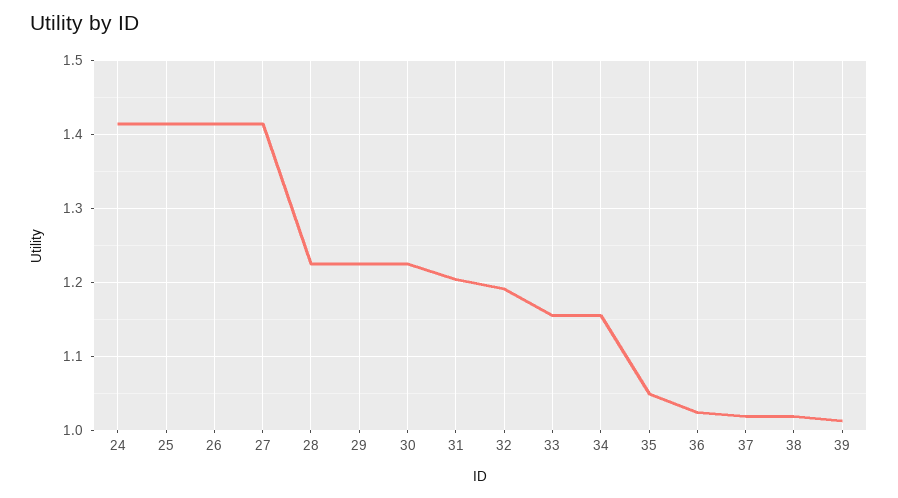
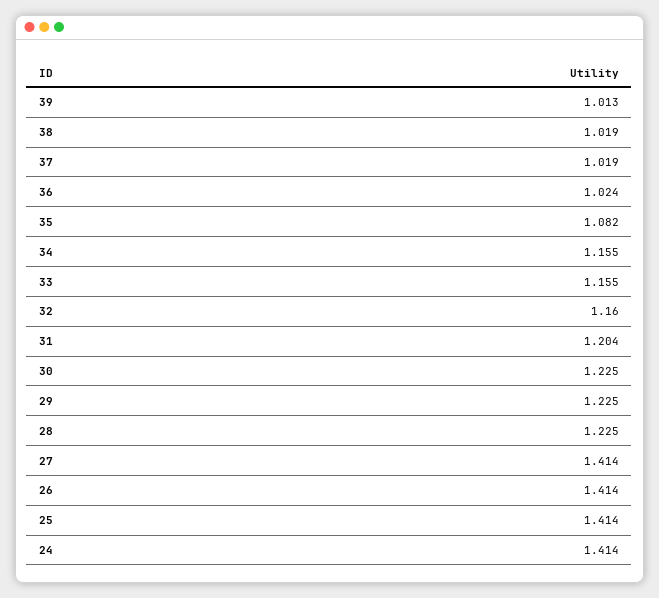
32: 1.19 -> 1.16
35: 1.05 -> 1.082

